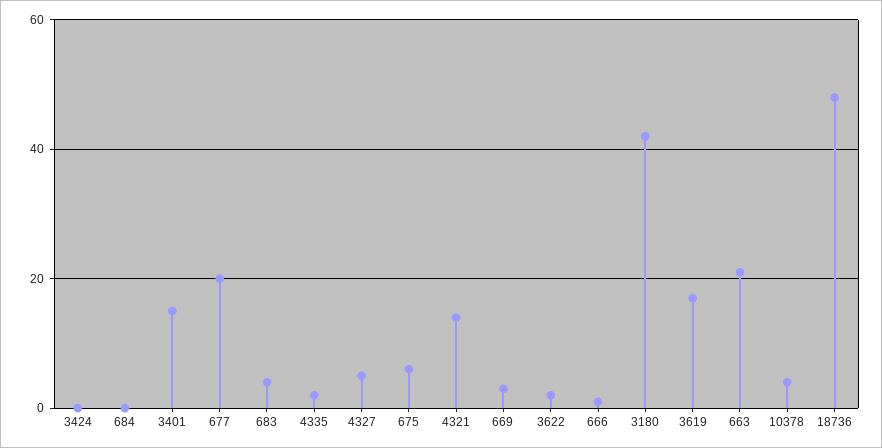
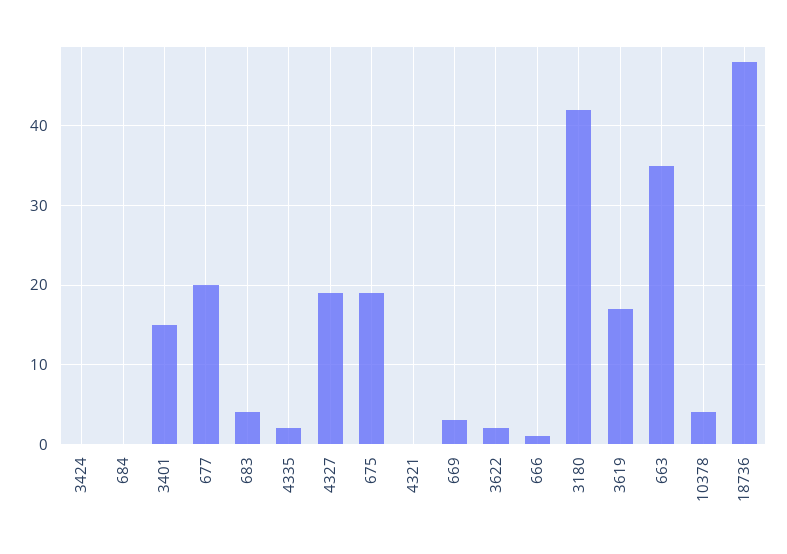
4327: 5 -> 19
675: 5 -> 19
4321: 15 -> 0
663: 20 -> 35

